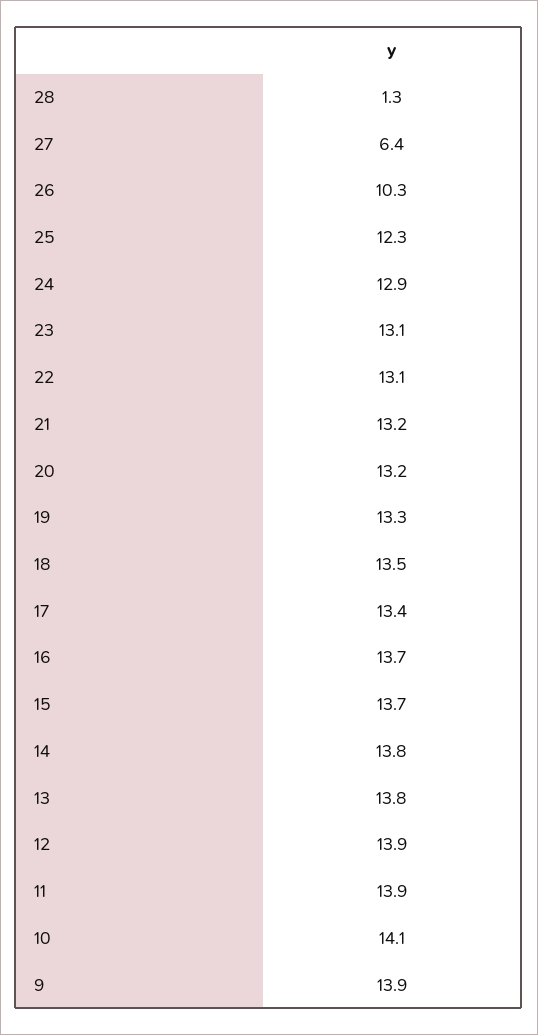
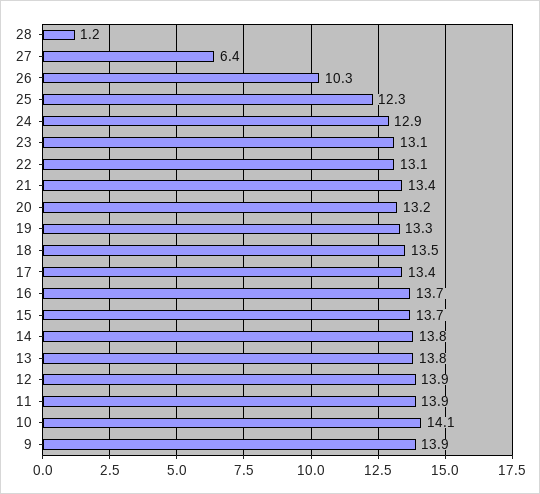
28: 1.3 -> 1.2
21: 13.2 -> 13.4

